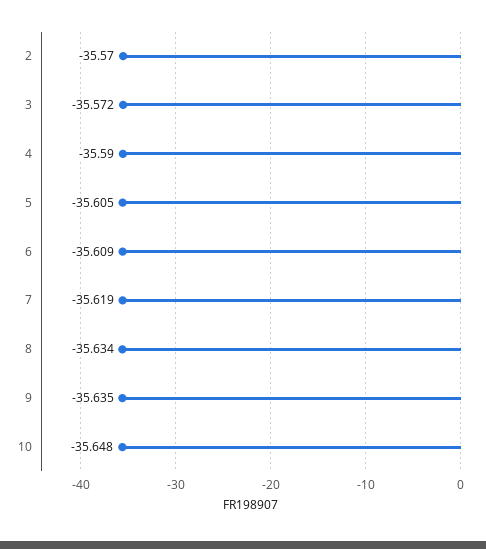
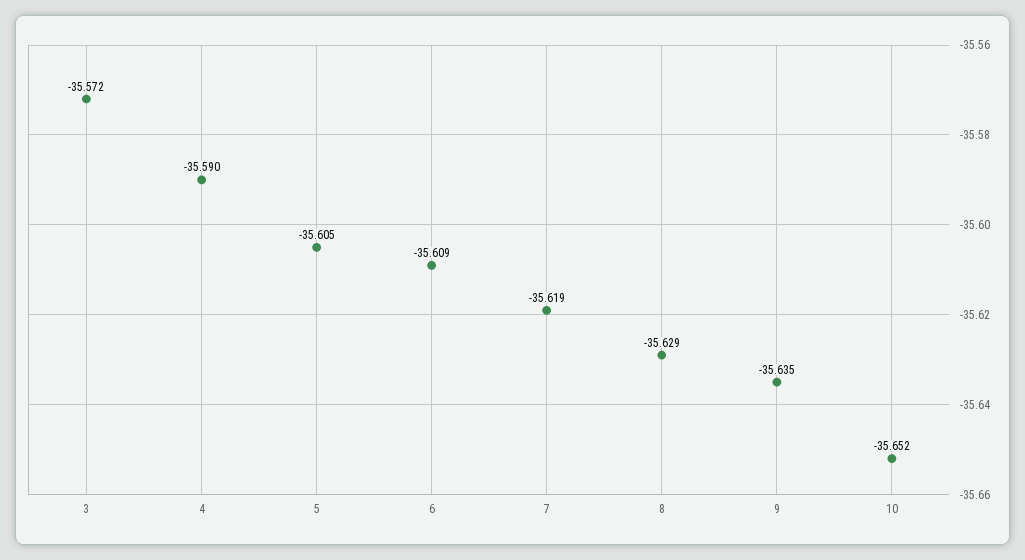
2: -35.57 -> none
8: -35.634 -> -35.629
10: -35.648 -> -35.652

